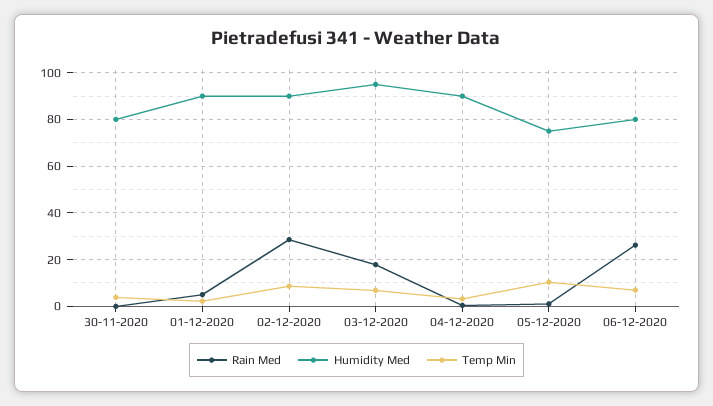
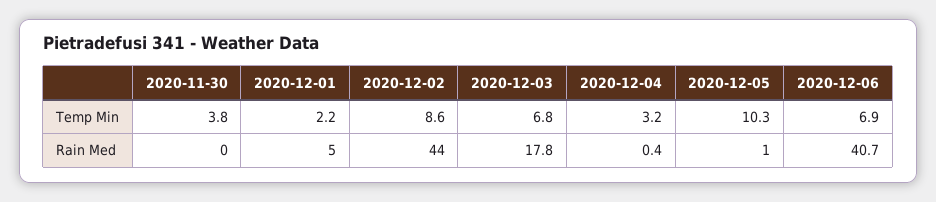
Humidity Med, 30-11-2020: 80 -> none
Humidity Med, 01-12-2020: 90 -> none
Rain Med, 02-12-2020: 30 -> 44
Humidity Med, 02-12-2020: 90 -> none
Humidity Med, 03-12-2020: 95 -> none
Humidity Med, 04-12-2020: 90 -> none
Humidity Med, 05-12-2020: 75 -> none
Rain Med, 06-12-2020: 25 -> 40.7
Humidity Med, 06-12-2020: 80 -> none

